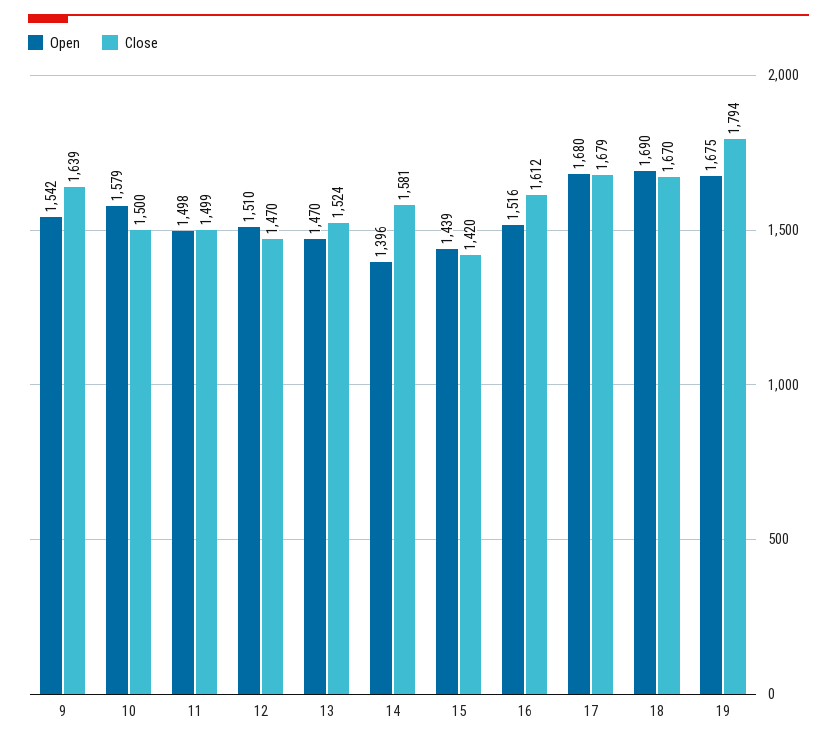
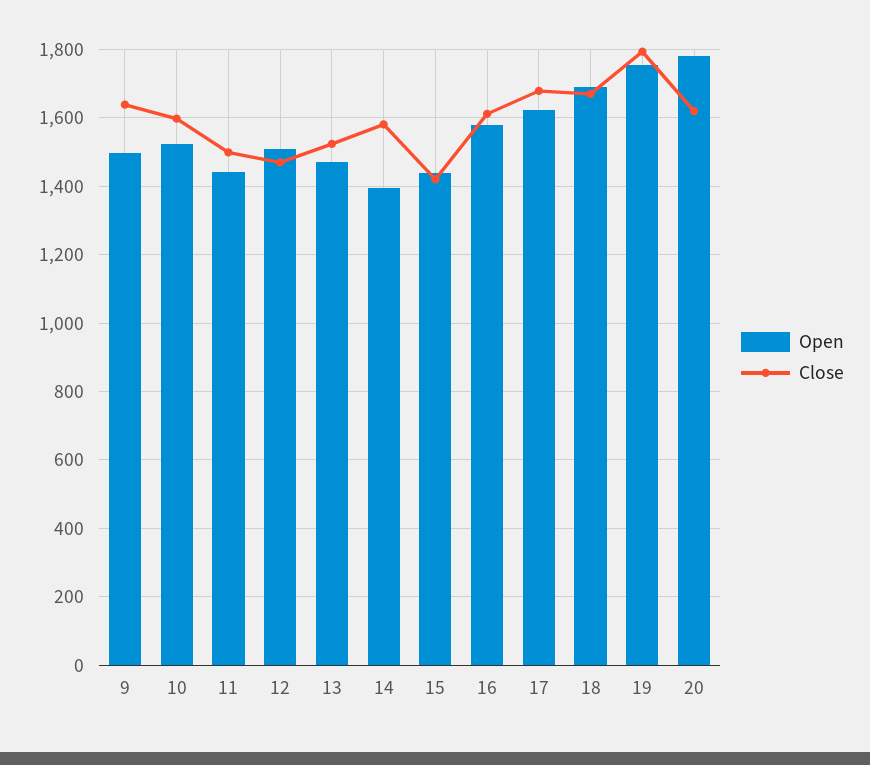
Open, 9: 1542 -> 1500
Open, 10: 1579 -> 1520
Close, 10: 1500 -> 1600
Open, 11: 1498 -> 1440
Open, 16: 1516 -> 1580
Open, 17: 1680 -> 1620
Open, 19: 1675 -> 1760
Open, 20: none -> 1780
Close, 20: none -> 1620

